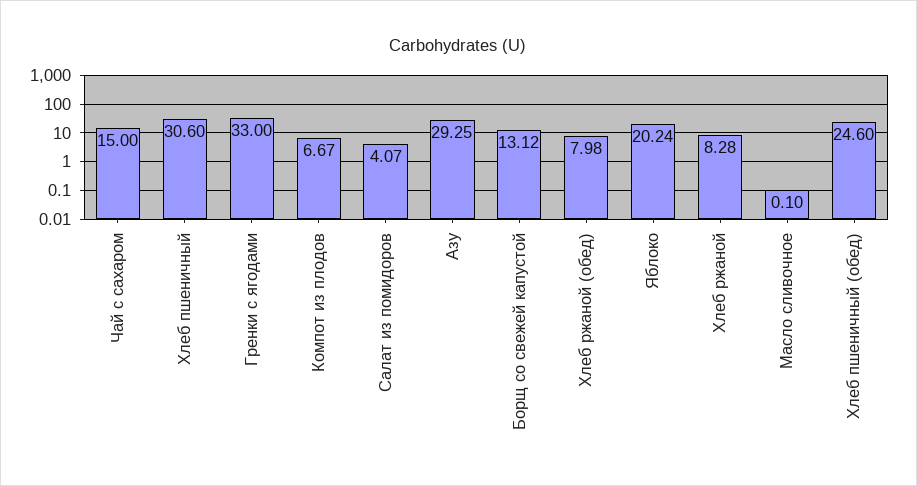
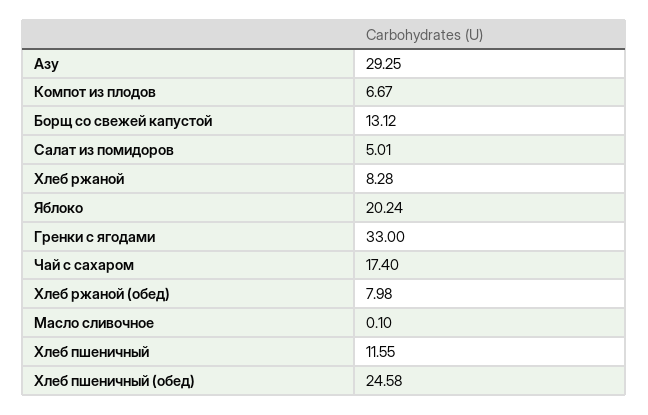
Чай с сахаром: 15 -> 17.4
Хлеб пшеничный: 30.6 -> 11.55
Салат из помидоров: 4.07 -> 5.01
Хлеб пшеничный (обед): 24.6 -> 24.58

